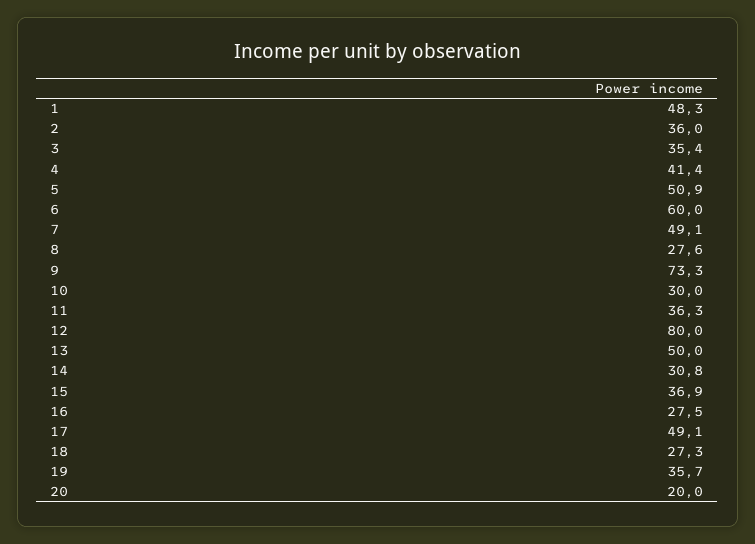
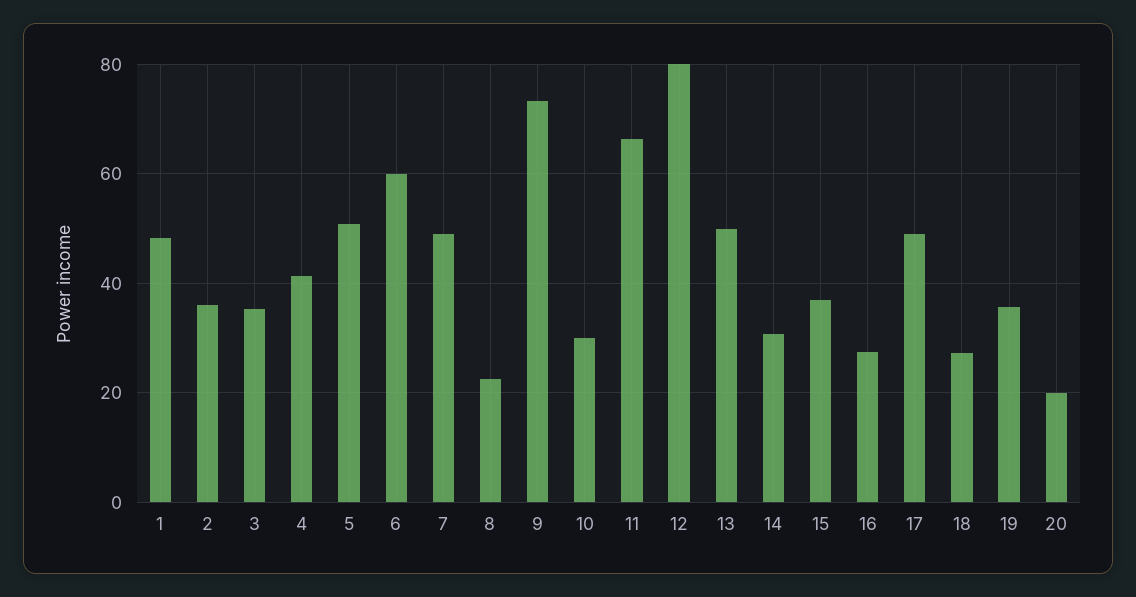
8: 27.6 -> 22
11: 36.3 -> 66

